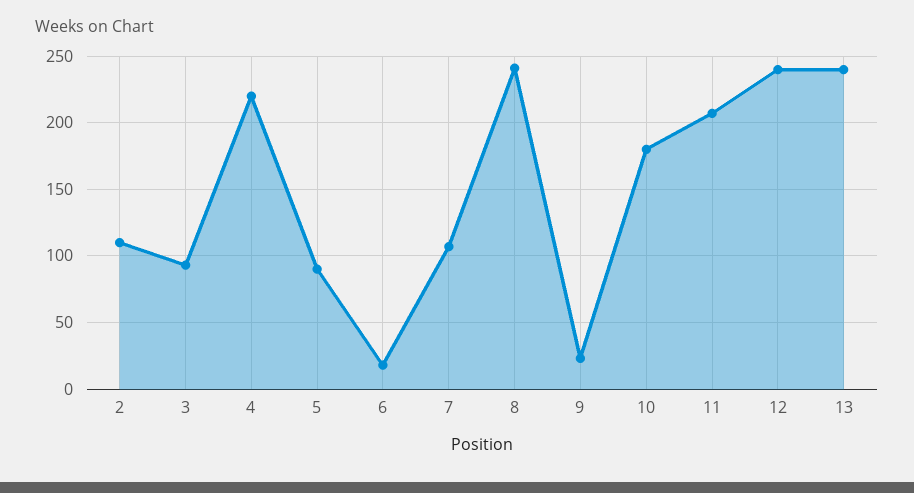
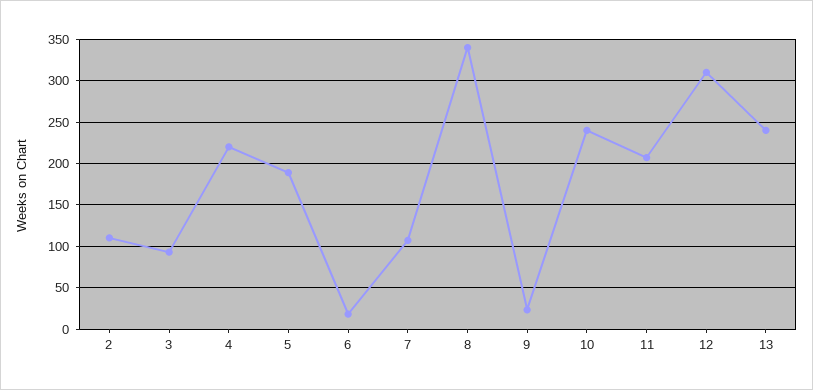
5: 90 -> 190
8: 240 -> 340
10: 180 -> 240
12: 240 -> 310

